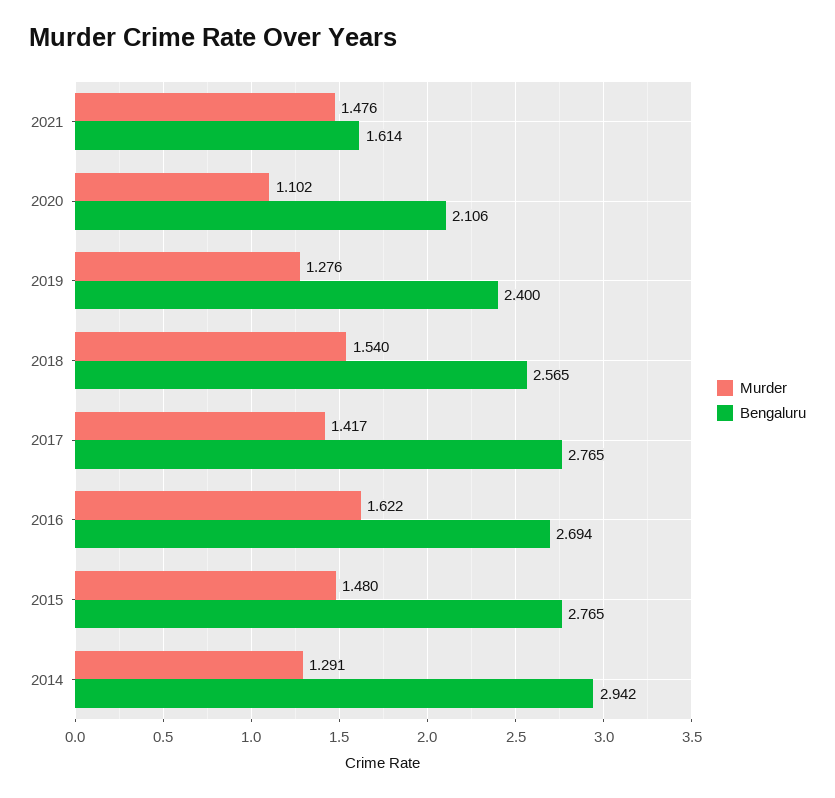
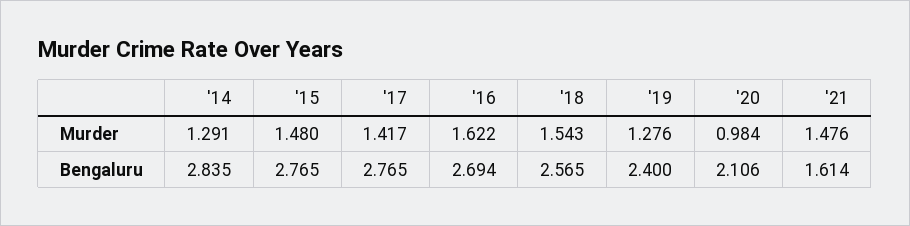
Murder, 2020: 1.102 -> 0.984
Murder, 2018: 1.54 -> 1.543
Bengaluru, 2014: 2.942 -> 2.835

